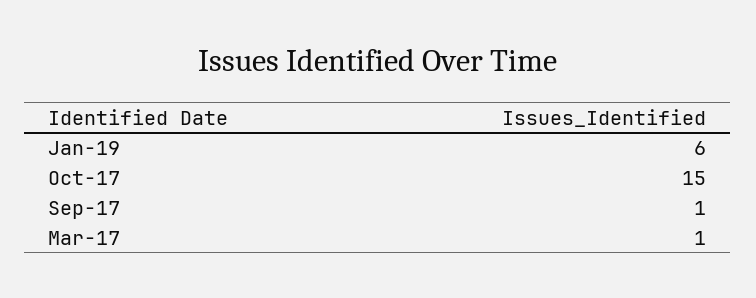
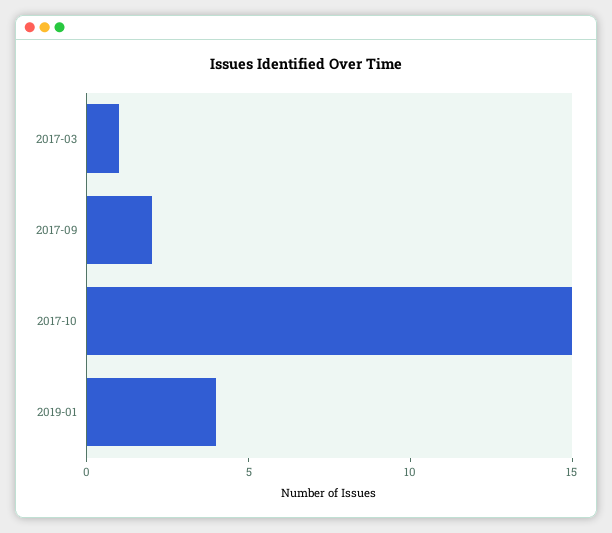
Jan-19: 6 -> 4
Sep-17: 1 -> 2

